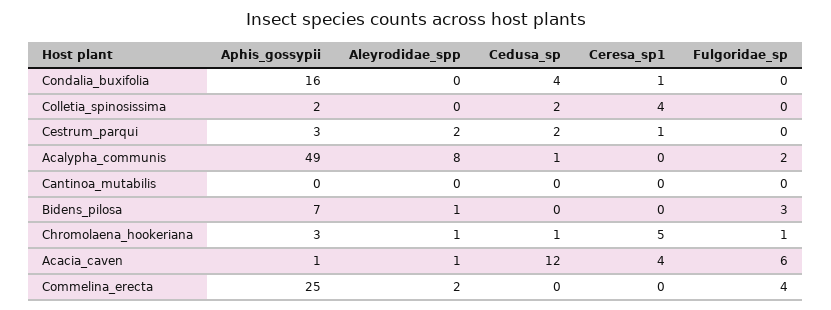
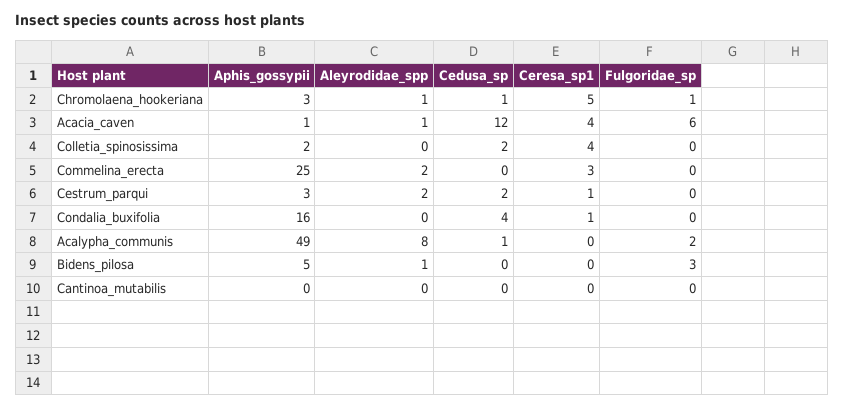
Aphis_gossypii, Bidens_pilosa: 7 -> 5
Ceresa_sp1, Commelina_erecta: 0 -> 3
Fulgoridae_sp, Commelina_erecta: 4 -> 0

